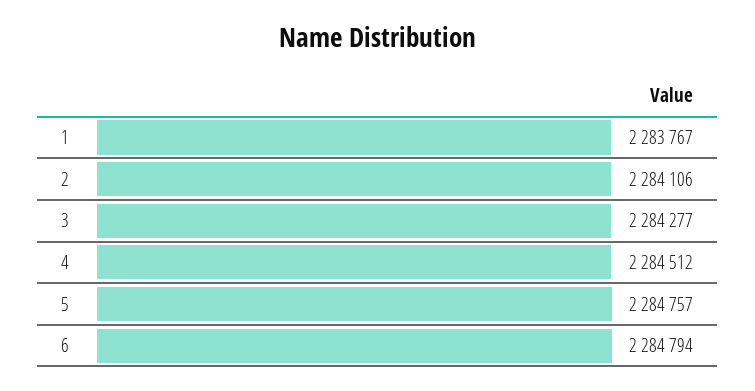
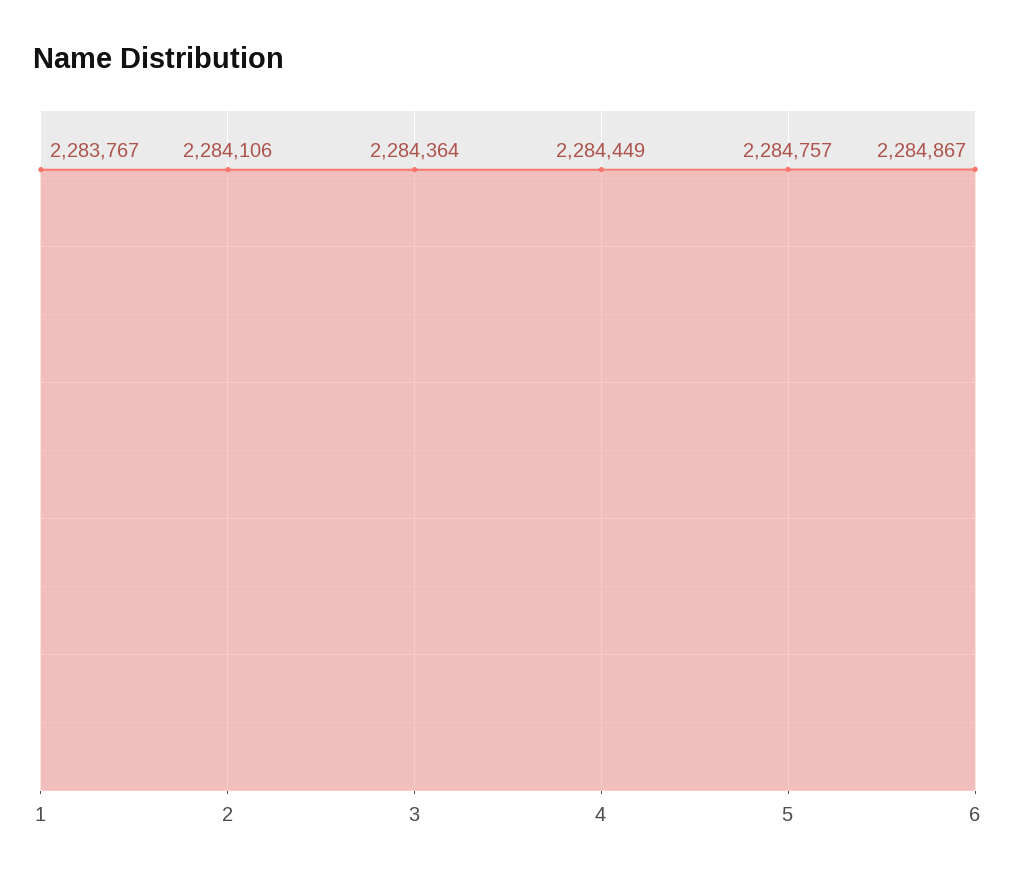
3: 2284277 -> 2284364
4: 2284512 -> 2284449
6: 2284794 -> 2284867

